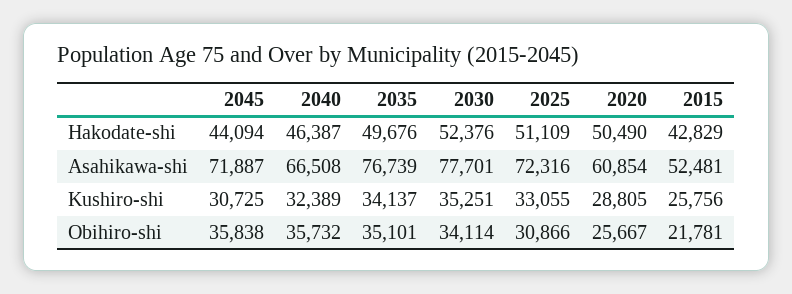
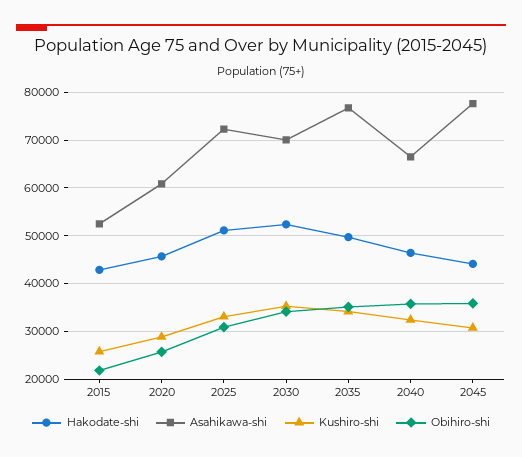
Hakodate-shi, 2020: 50490 -> 46000
Asahikawa-shi, 2045: 71887 -> 78000
Asahikawa-shi, 2030: 77701 -> 70000

